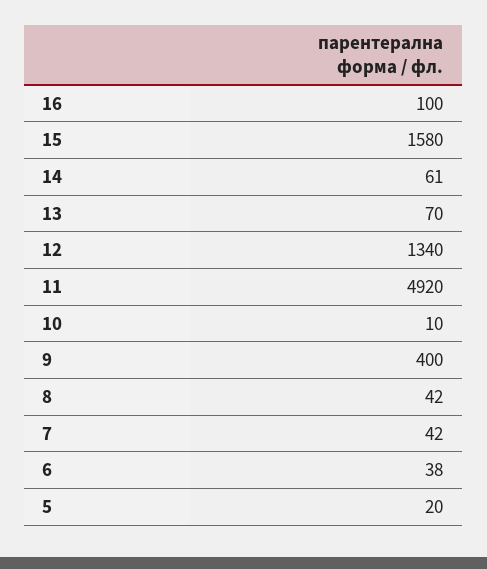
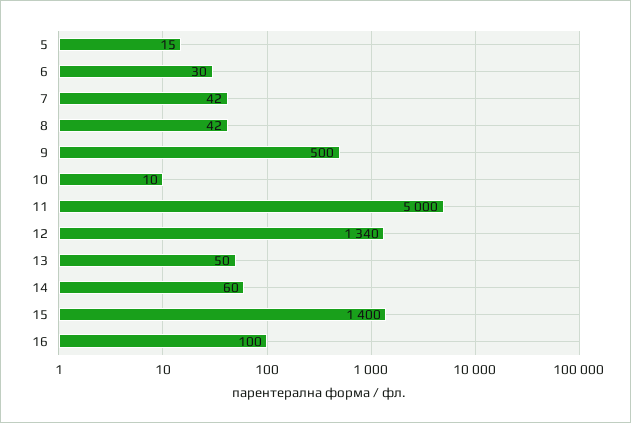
15: 1580 -> 1400
14: 61 -> 60
13: 70 -> 50
11: 4920 -> 5000
9: 400 -> 500
6: 38 -> 30
5: 20 -> 15

